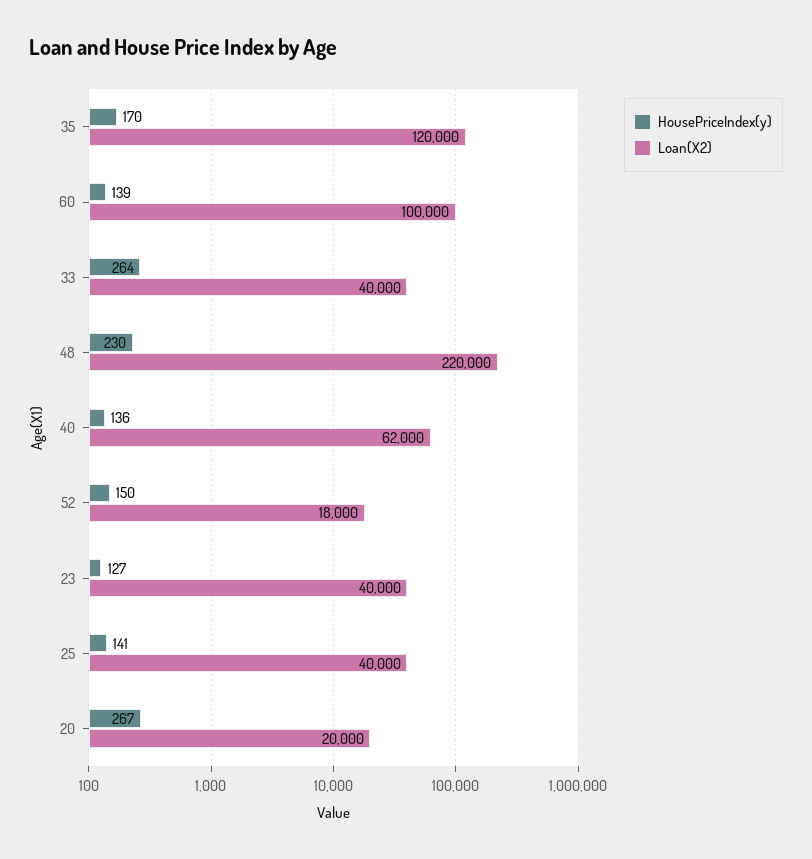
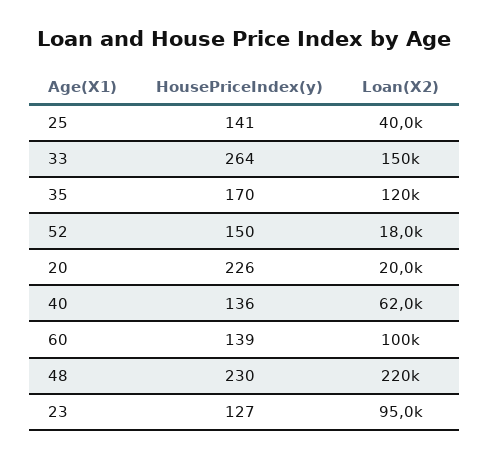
Loan(X2), 33: 40000 -> 150000
Loan(X2), 23: 40000 -> 95000
HousePriceIndex(y), 20: 267 -> 226

